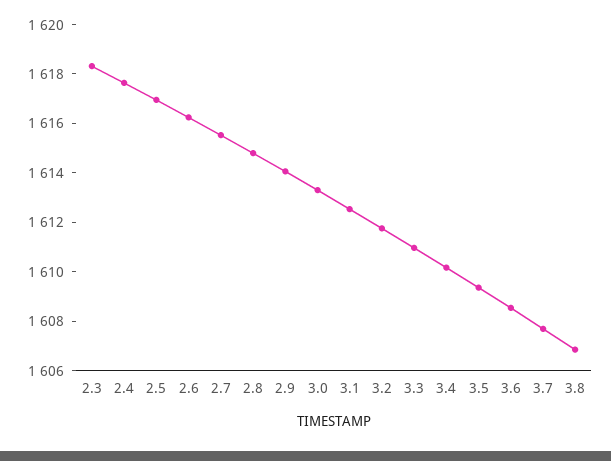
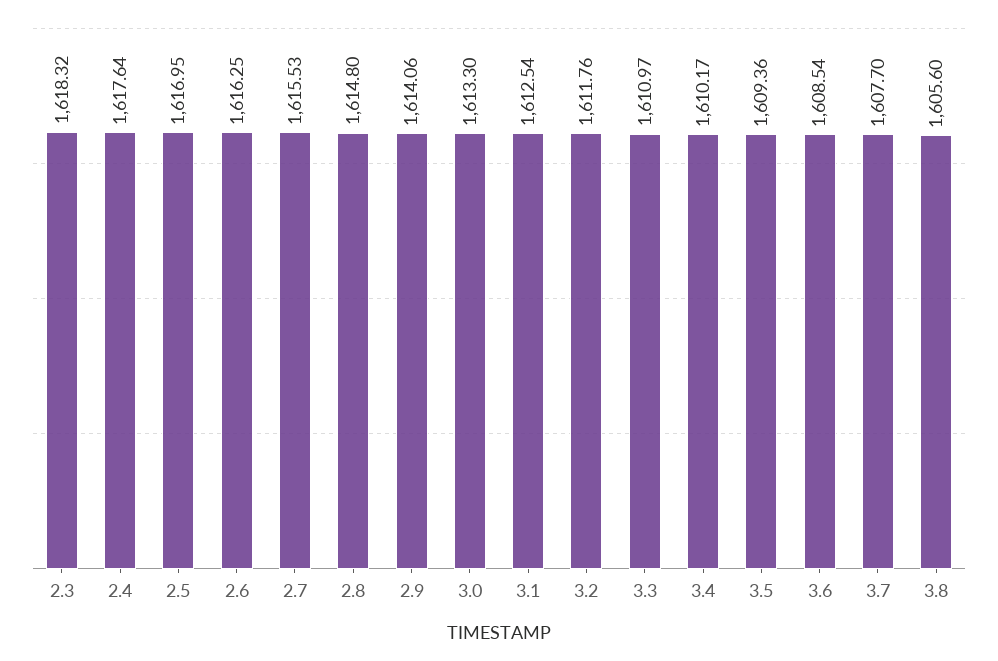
3.8: 1607 -> 1605.6

